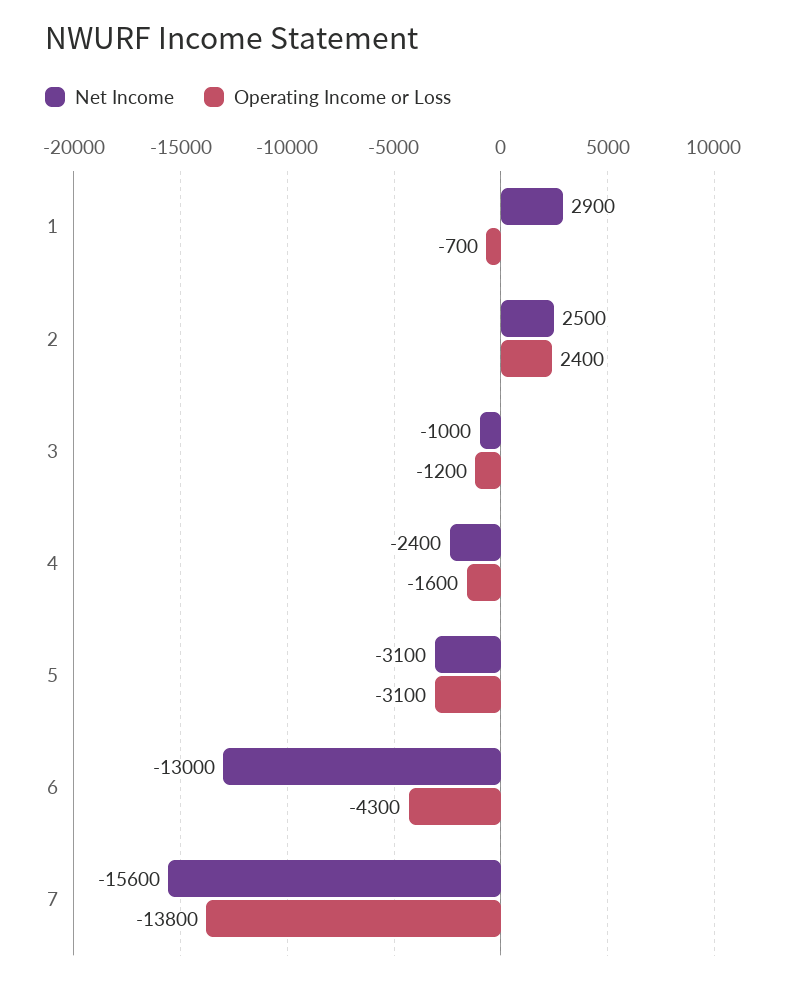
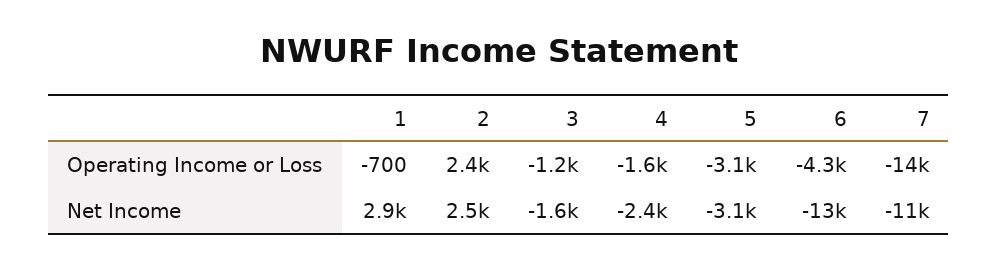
Net Income, 3: -1000 -> -1600
Net Income, 7: -15600 -> -11000

